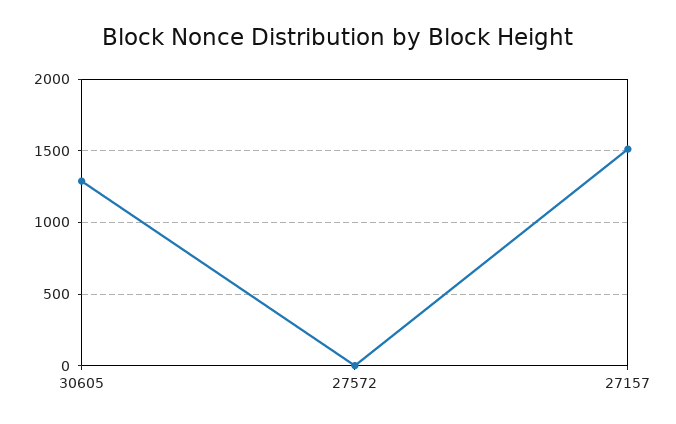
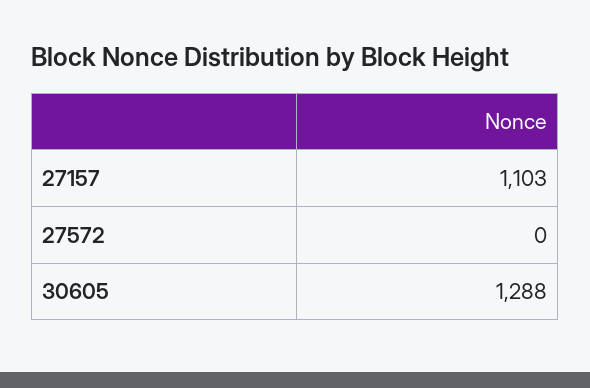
27157: 1500 -> 1103

